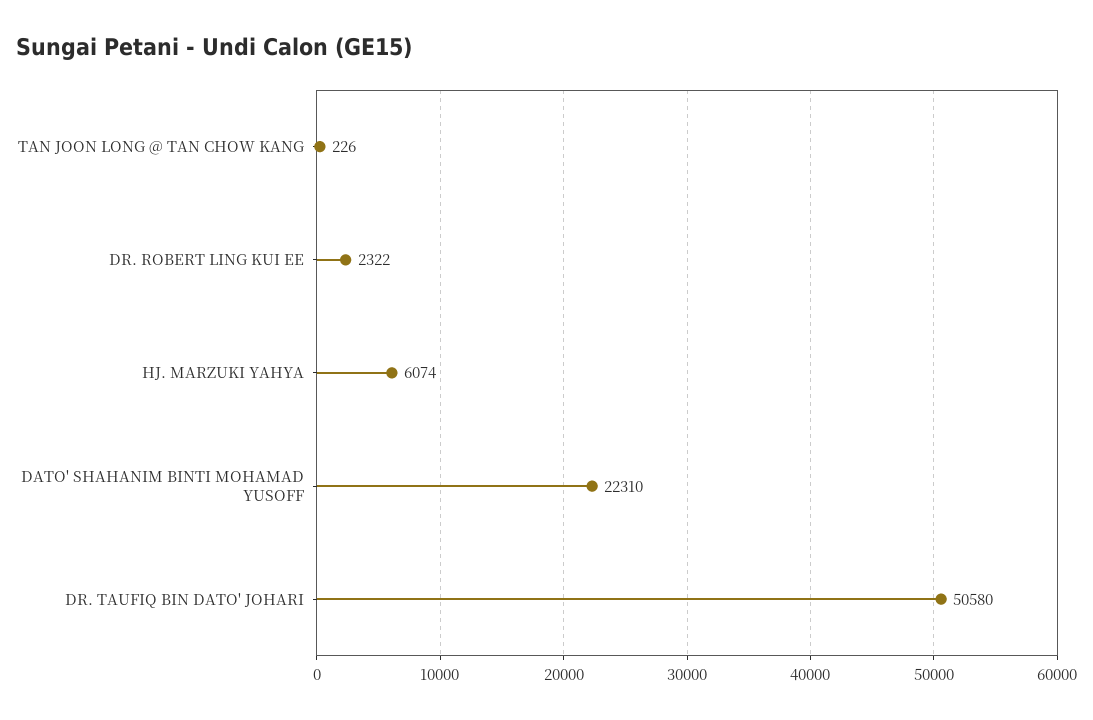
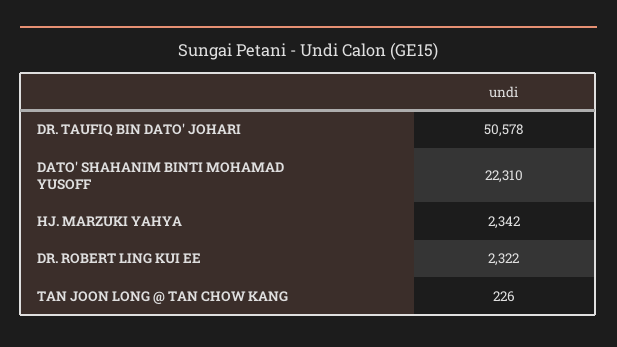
HJ. MARZUKI YAHYA: 6074 -> 2342
DR. TAUFIQ BIN DATO' JOHARI: 50580 -> 50578

